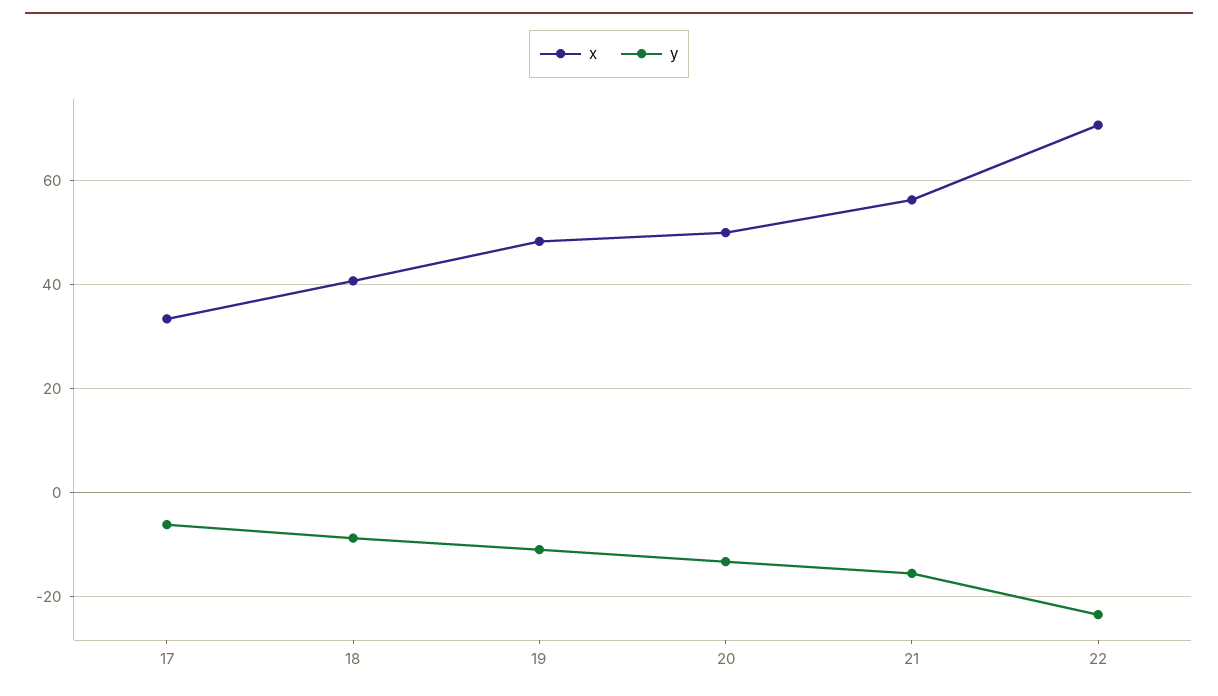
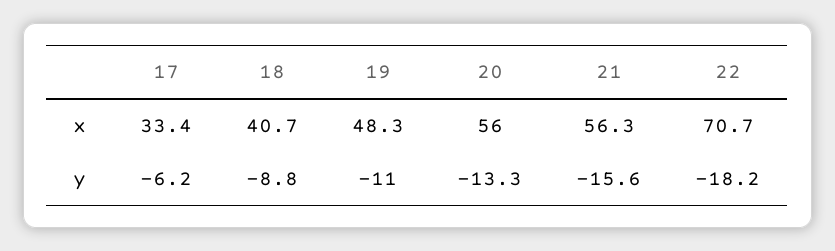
x, 20: 50 -> 56
y, 22: -24 -> -18.2

